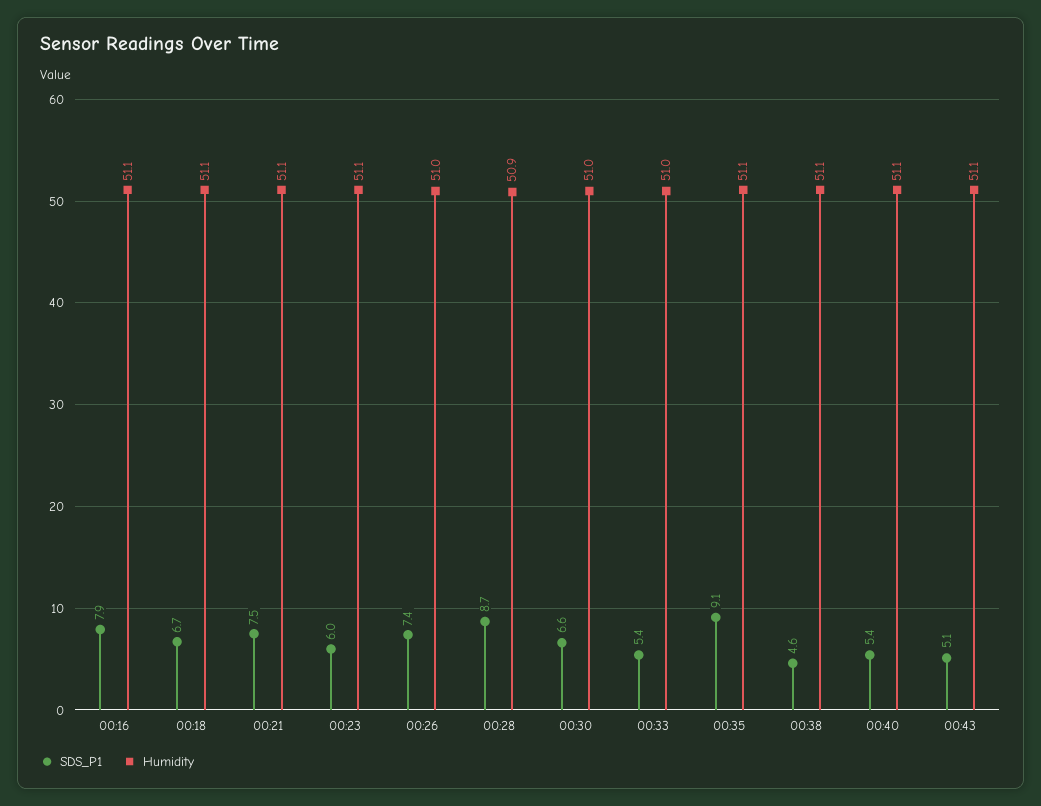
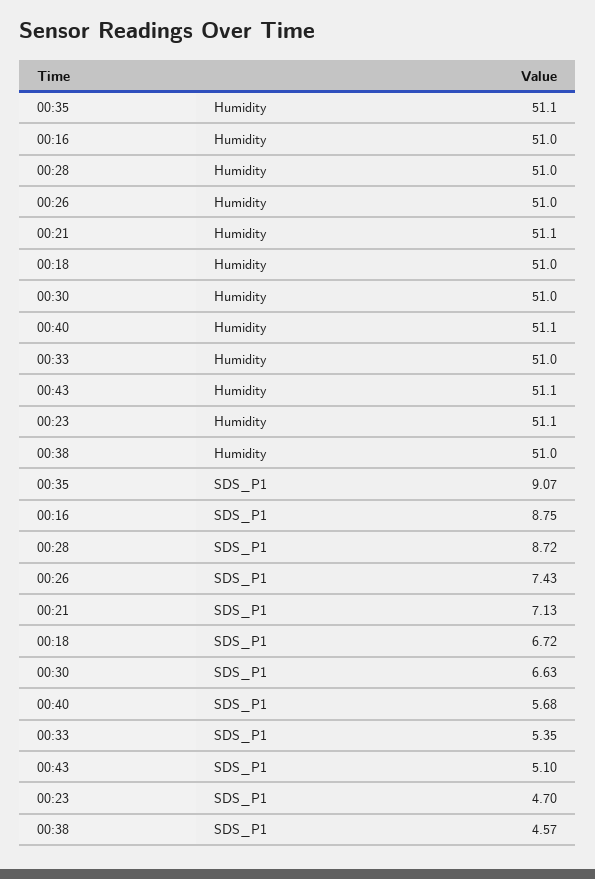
SDS_P1, 00:16: 7.9 -> 8.75
Humidity, 00:16: 51.1 -> 51
Humidity, 00:18: 51.1 -> 51
SDS_P1, 00:21: 7.5 -> 7.13
SDS_P1, 00:23: 6 -> 4.7
Humidity, 00:28: 50.9 -> 51
Humidity, 00:38: 51.1 -> 51
SDS_P1, 00:40: 5.4 -> 5.68

